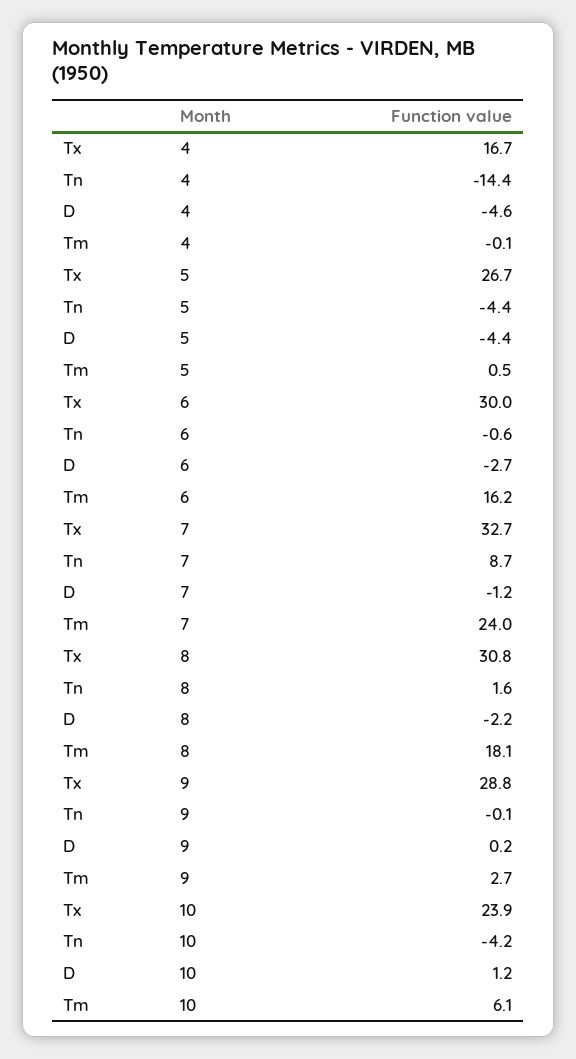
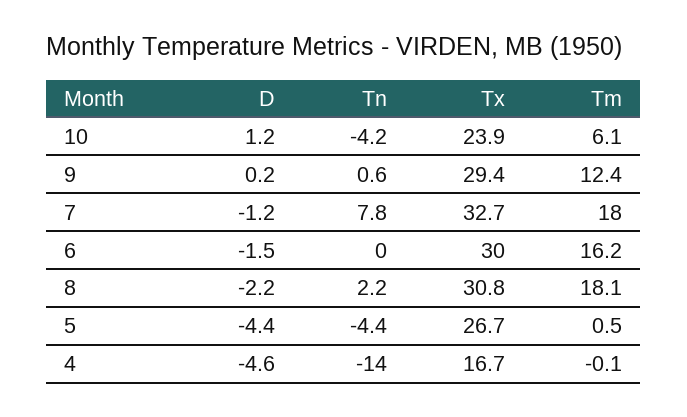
Tn, 4: -14.4 -> -14
Tn, 6: -0.6 -> 0
D, 6: -2.7 -> -1.5
Tn, 7: 8.7 -> 7.8
Tm, 7: 24 -> 18
Tn, 8: 1.6 -> 2.2
Tx, 9: 28.8 -> 29.4
Tn, 9: -0.1 -> 0.6
Tm, 9: 2.7 -> 12.4

